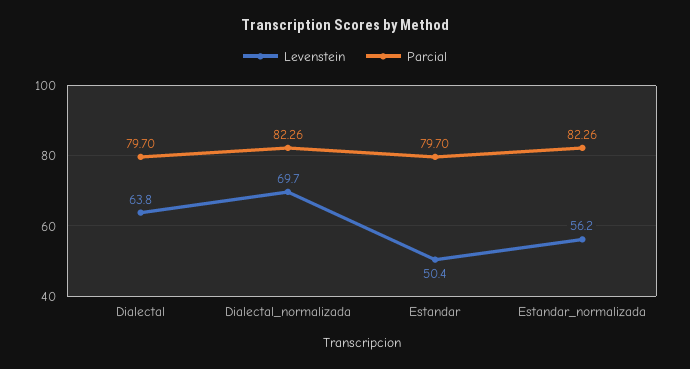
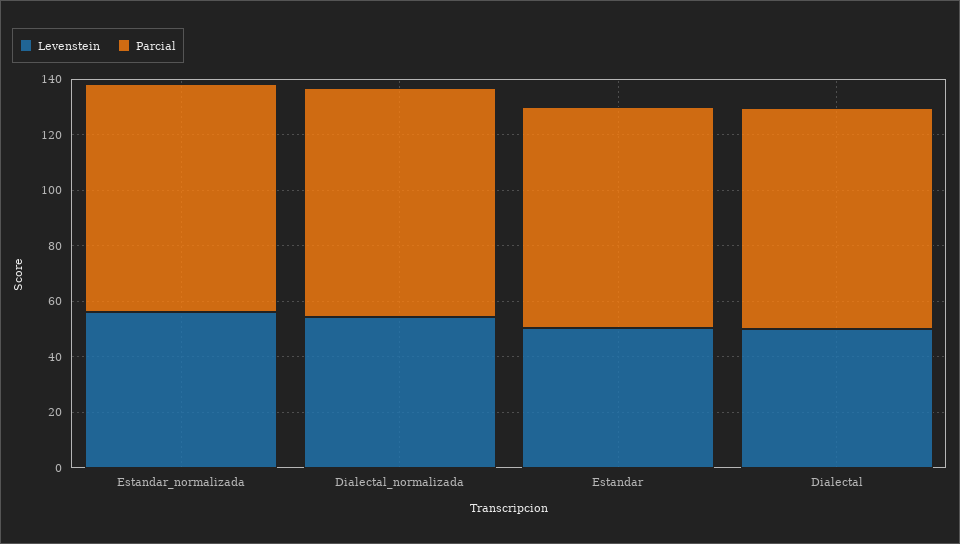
Levenstein, Dialectal: 63.8 -> 50
Levenstein, Dialectal_normalizada: 69.7 -> 55

